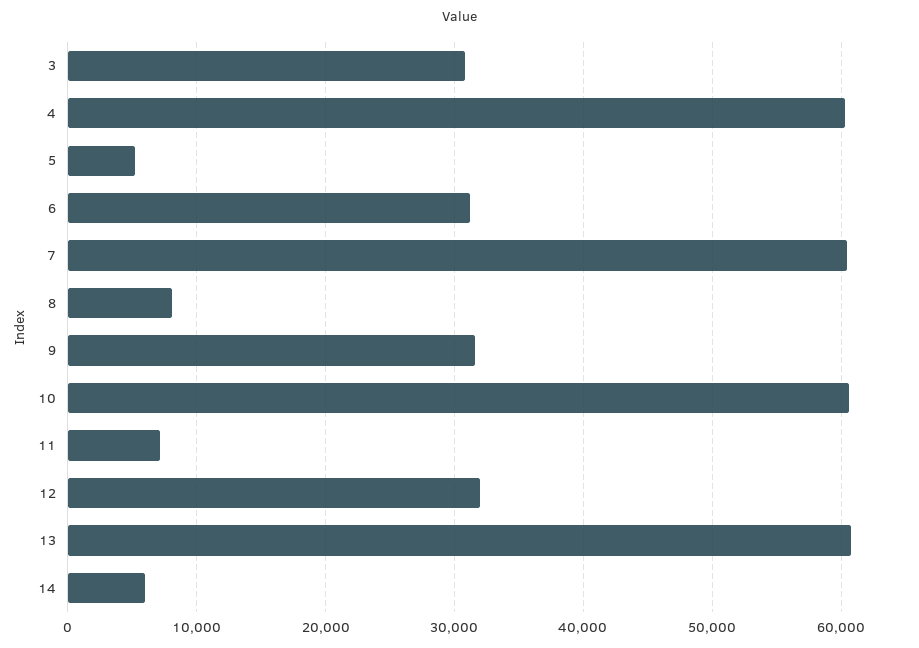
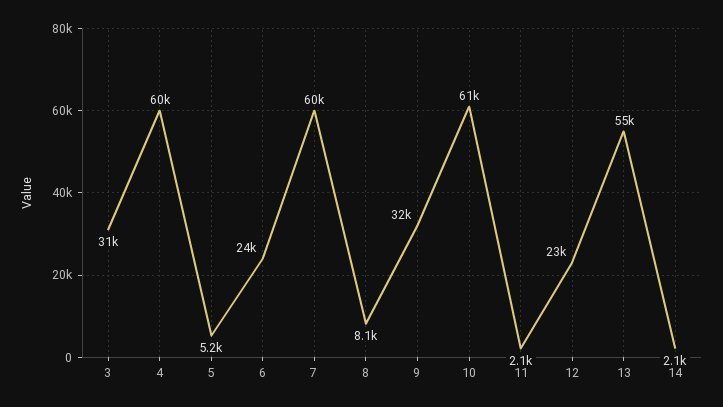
6: 31000 -> 24000
11: 7000 -> 2100
12: 32000 -> 23000
13: 61000 -> 55000
14: 6000 -> 2100

